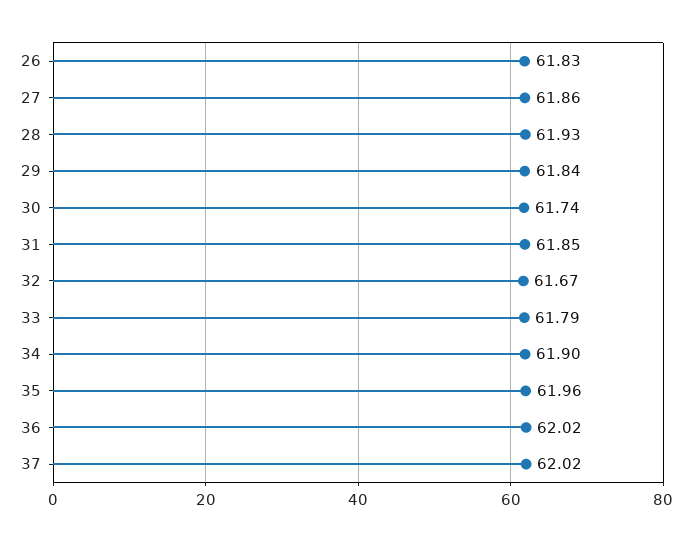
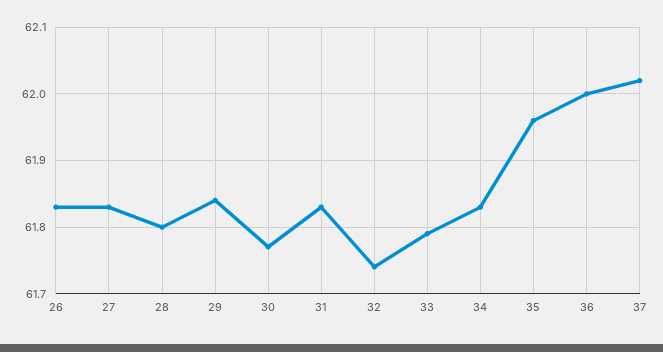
27: 61.86 -> 61.83
28: 61.93 -> 61.8
30: 61.74 -> 61.77
31: 61.85 -> 61.83
32: 61.67 -> 61.74
34: 61.9 -> 61.83
36: 62.02 -> 62

